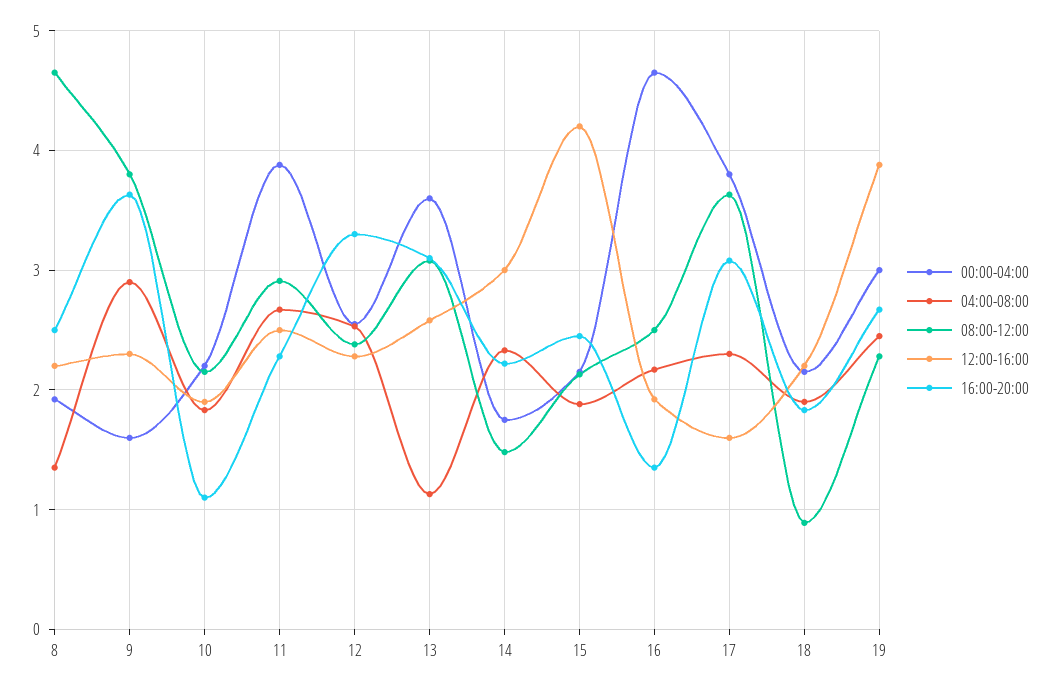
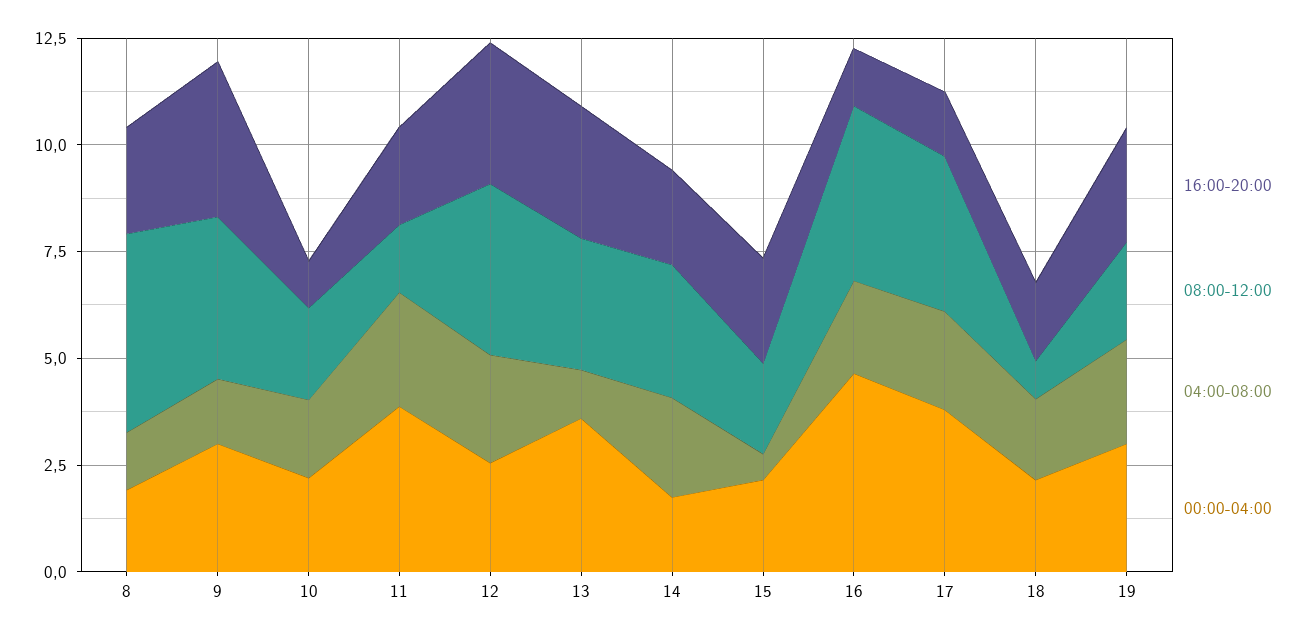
12:00-16:00, 8: 2.2 -> none
00:00-04:00, 9: 1.6 -> 3
04:00-08:00, 9: 2.9 -> 1.5
12:00-16:00, 9: 2.3 -> none
12:00-16:00, 10: 1.9 -> none
08:00-12:00, 11: 2.9 -> 1.5
12:00-16:00, 11: 2.5 -> none
08:00-12:00, 12: 2.4 -> 4
12:00-16:00, 12: 2.3 -> none
12:00-16:00, 13: 2.6 -> none
08:00-12:00, 14: 1.5 -> 3
12:00-16:00, 14: 3 -> none
04:00-08:00, 15: 1.9 -> 0.5
12:00-16:00, 15: 4.2 -> none
08:00-12:00, 16: 2.5 -> 4
12:00-16:00, 16: 1.9 -> none
12:00-16:00, 17: 1.6 -> none
16:00-20:00, 17: 3.1 -> 1.5
12:00-16:00, 18: 2.2 -> none
12:00-16:00, 19: 3.9 -> none

